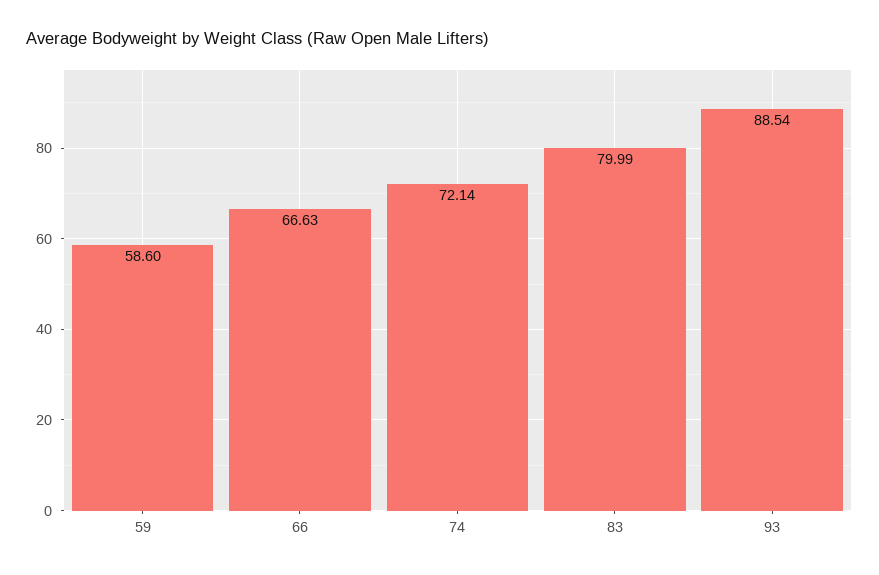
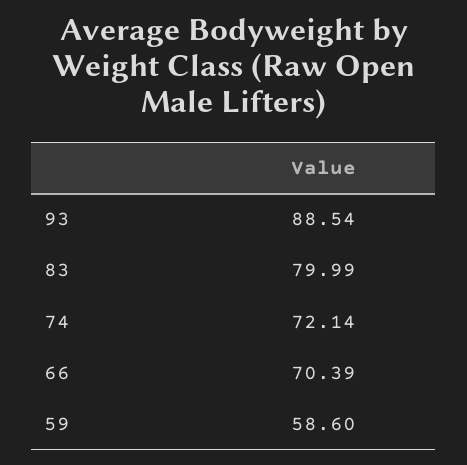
66: 66.63 -> 70.39

